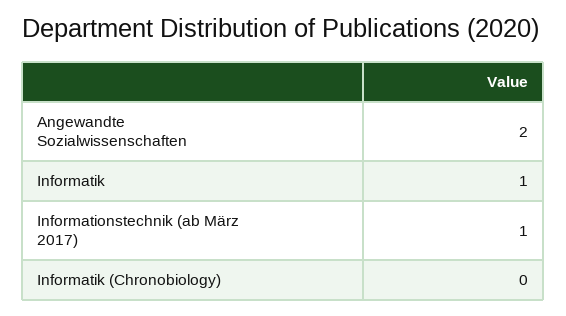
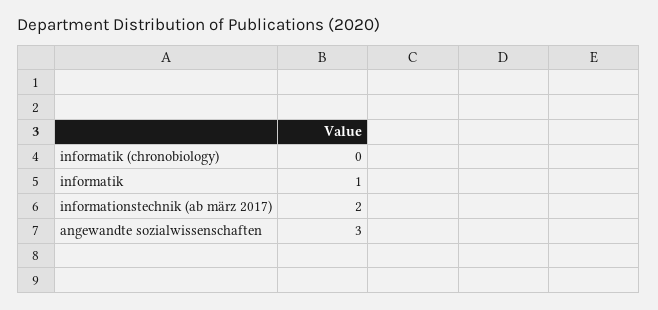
Angewandte Sozialwissenschaften: 2 -> 3
Informationstechnik (ab März 2017): 1 -> 2

